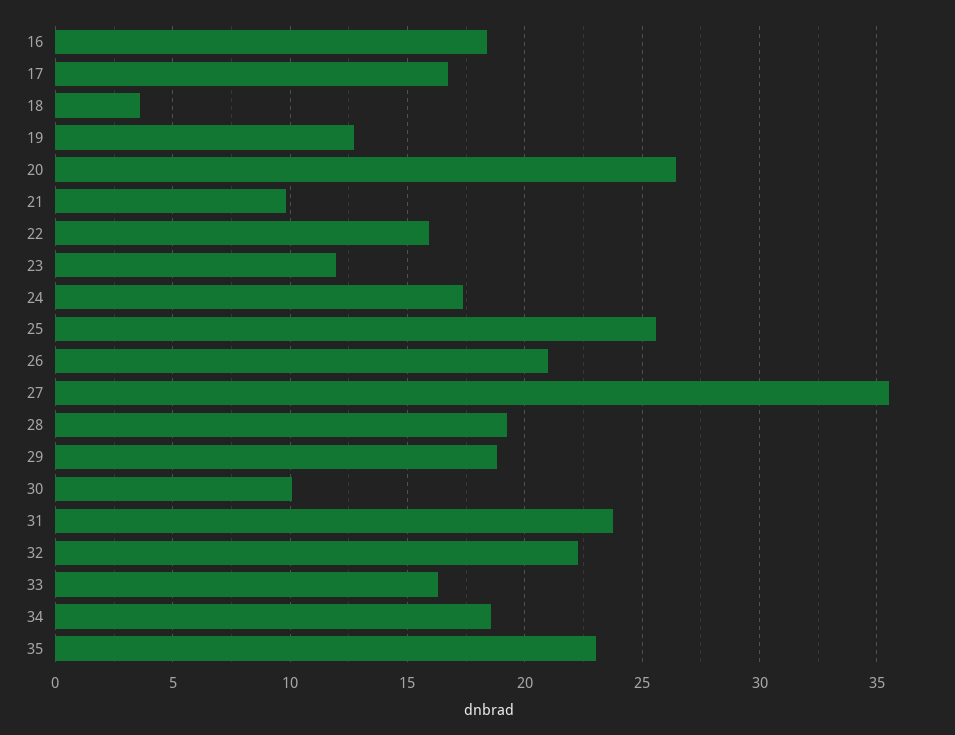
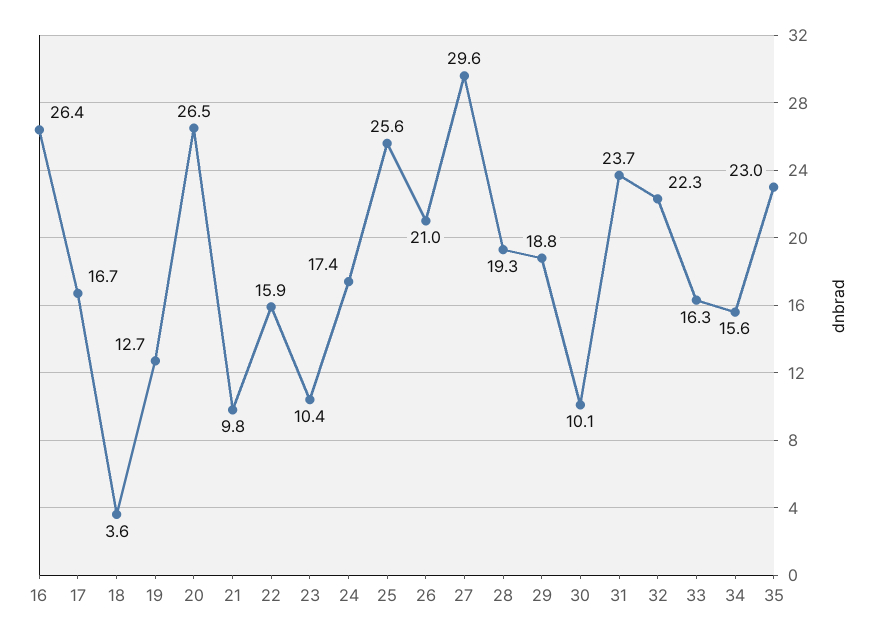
16: 18.5 -> 26.4
23: 12 -> 10.4
27: 35.5 -> 29.6
34: 18.5 -> 15.6

